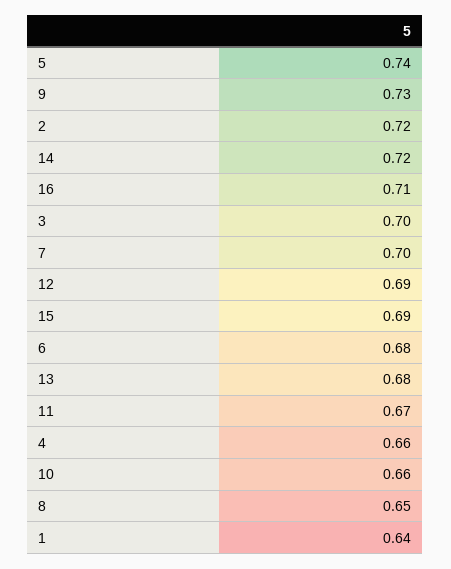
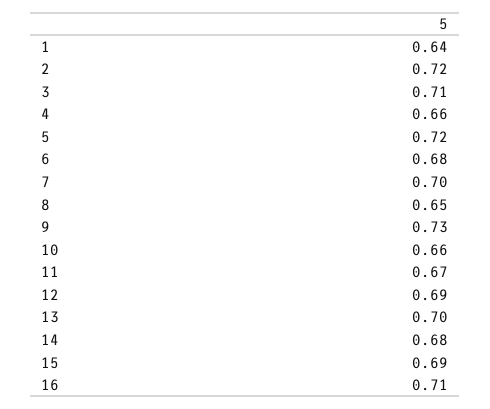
5: 0.74 -> 0.72
14: 0.72 -> 0.68
3: 0.7 -> 0.71
13: 0.68 -> 0.7

